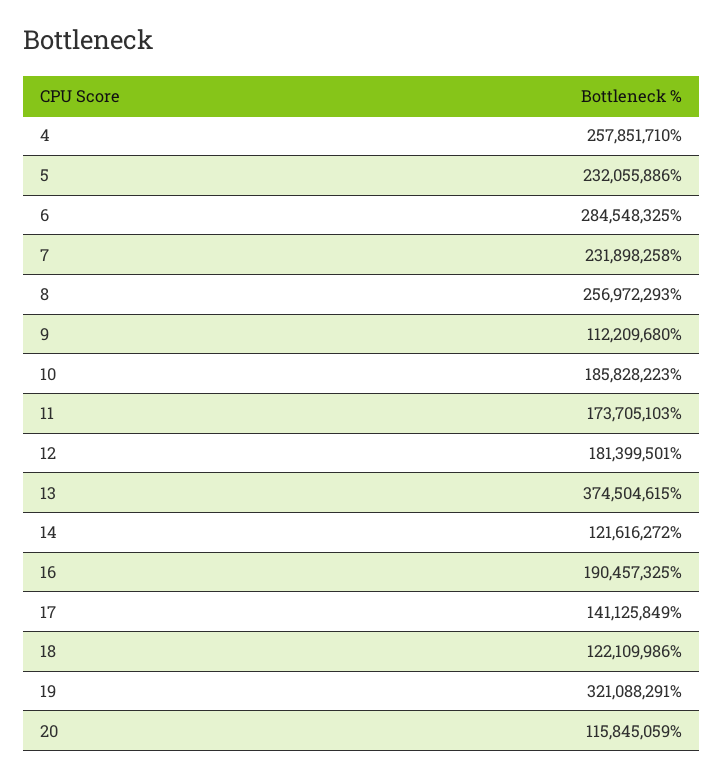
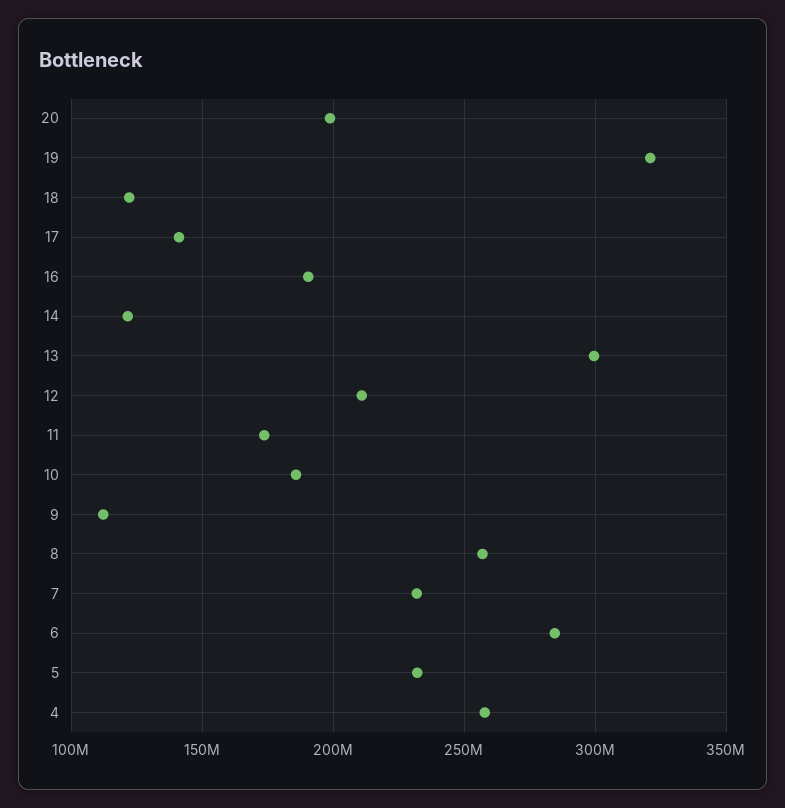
12: 181399501 -> 210000000
13: 374504615 -> 300000000
20: 115845059 -> 200000000

